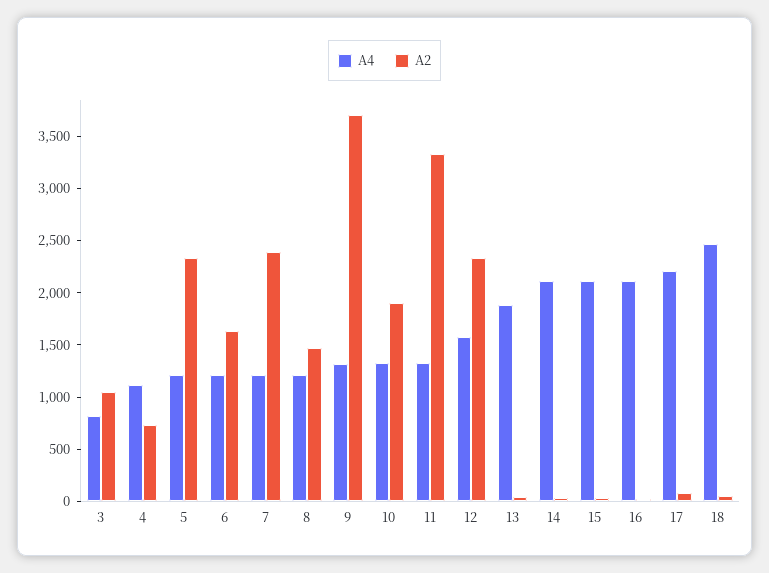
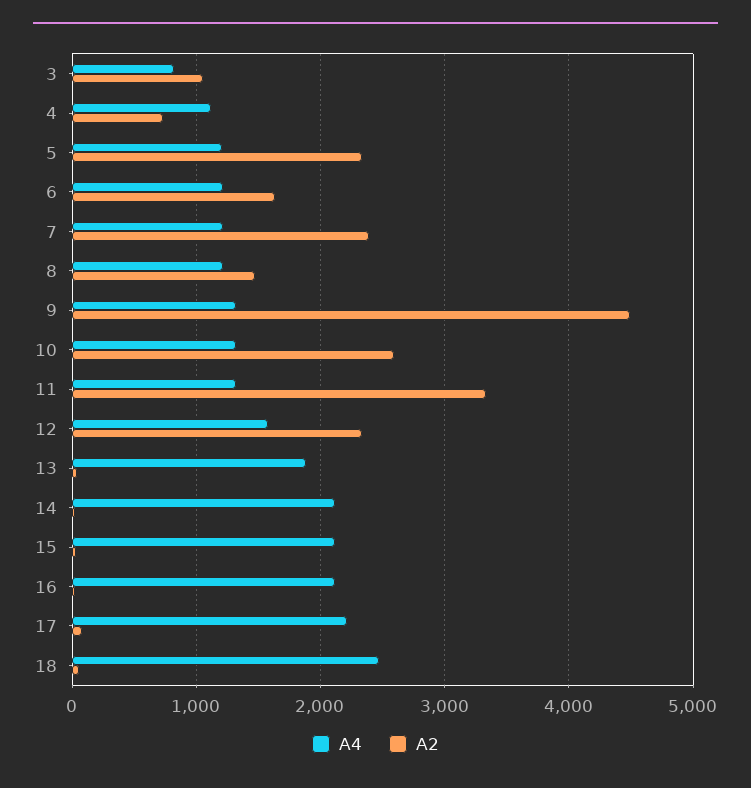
A2, 9: 3700 -> 4500
A2, 10: 1900 -> 2600

